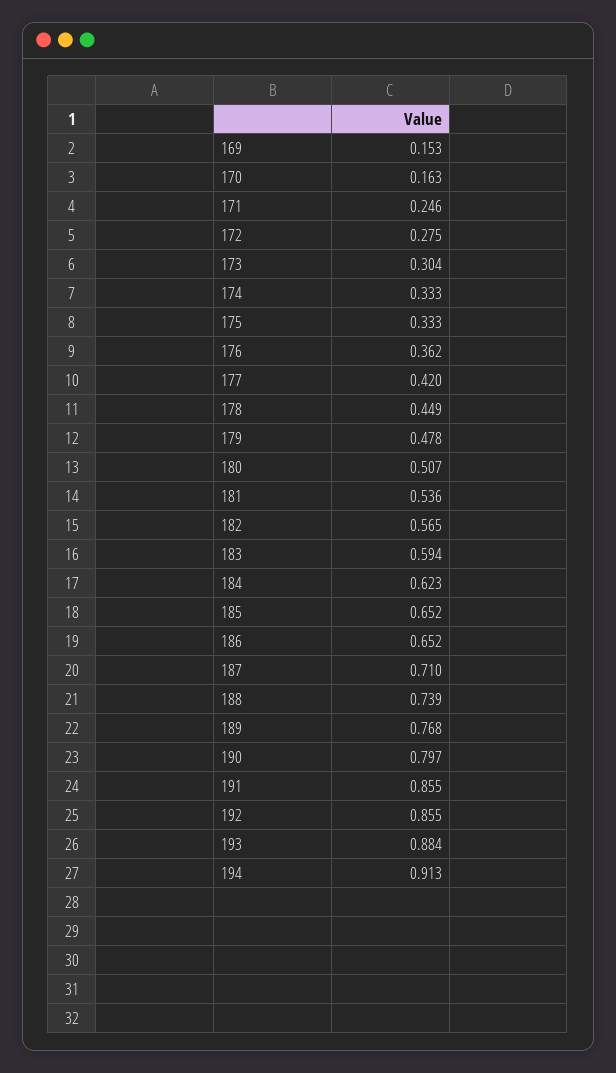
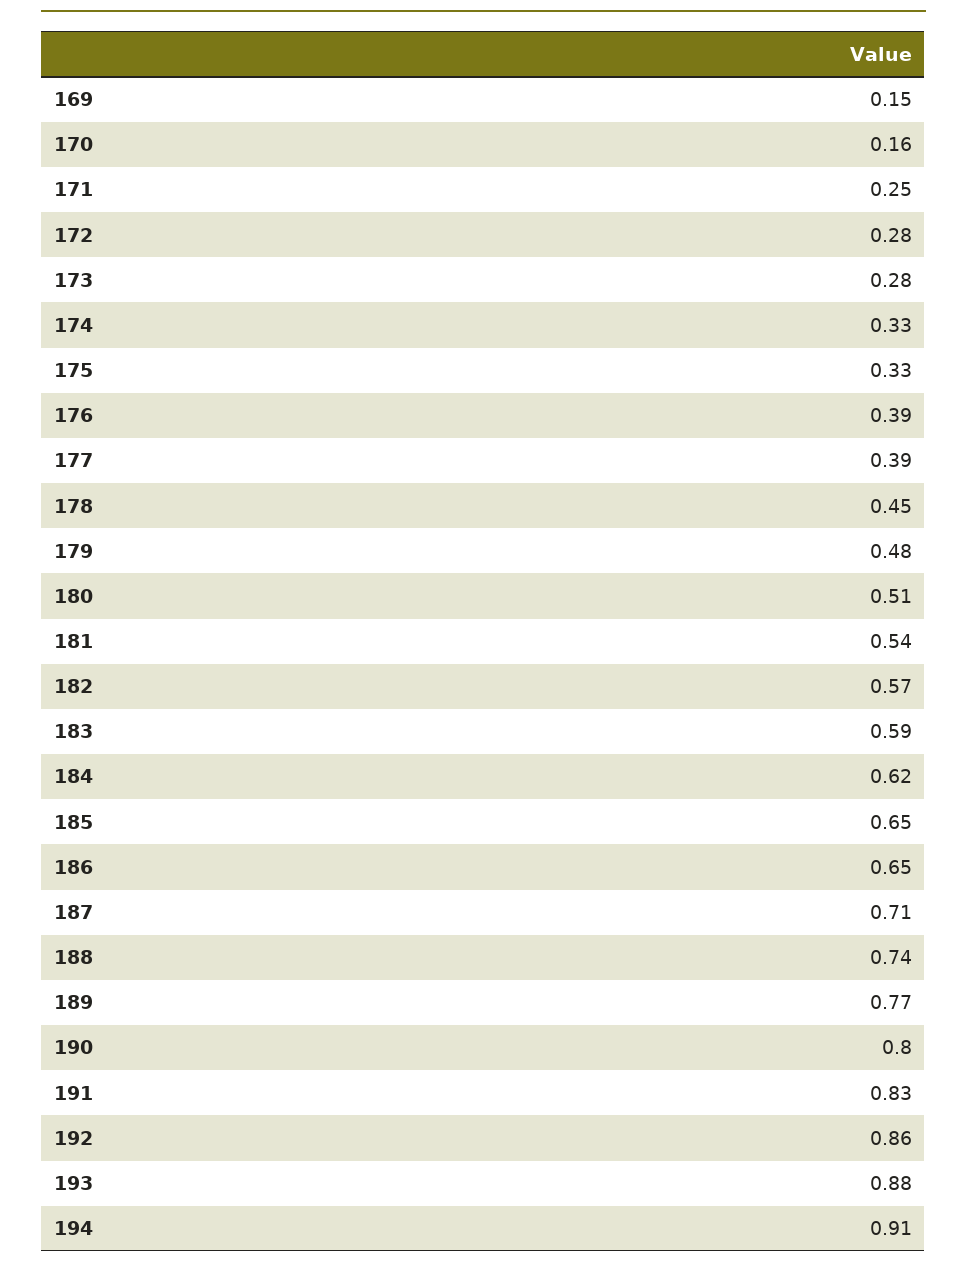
173: 0.304 -> 0.28
176: 0.362 -> 0.39
177: 0.42 -> 0.39
191: 0.855 -> 0.83

